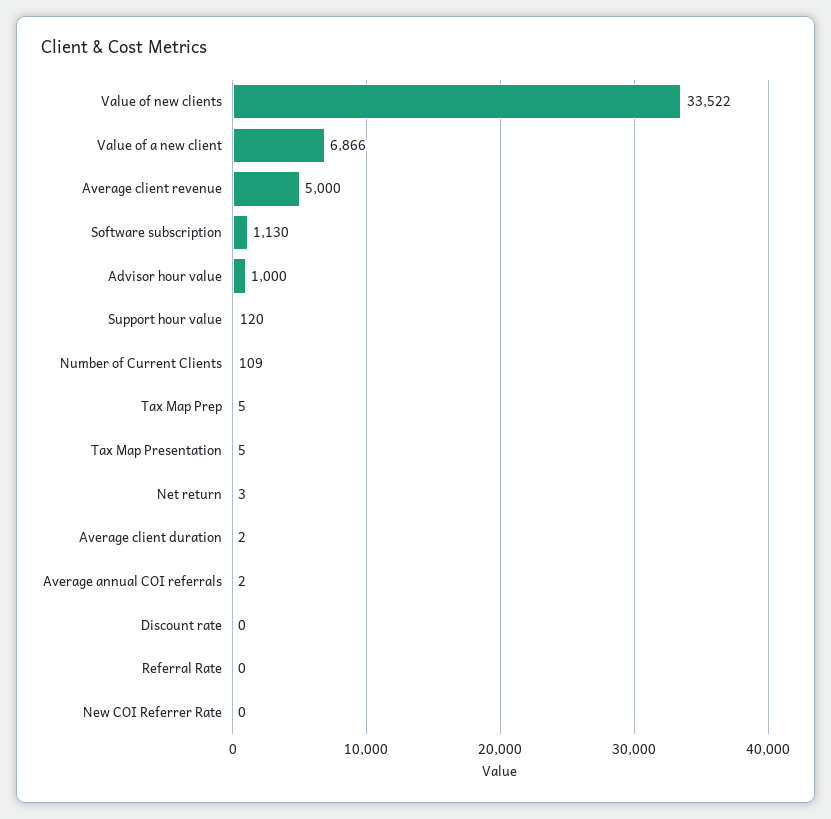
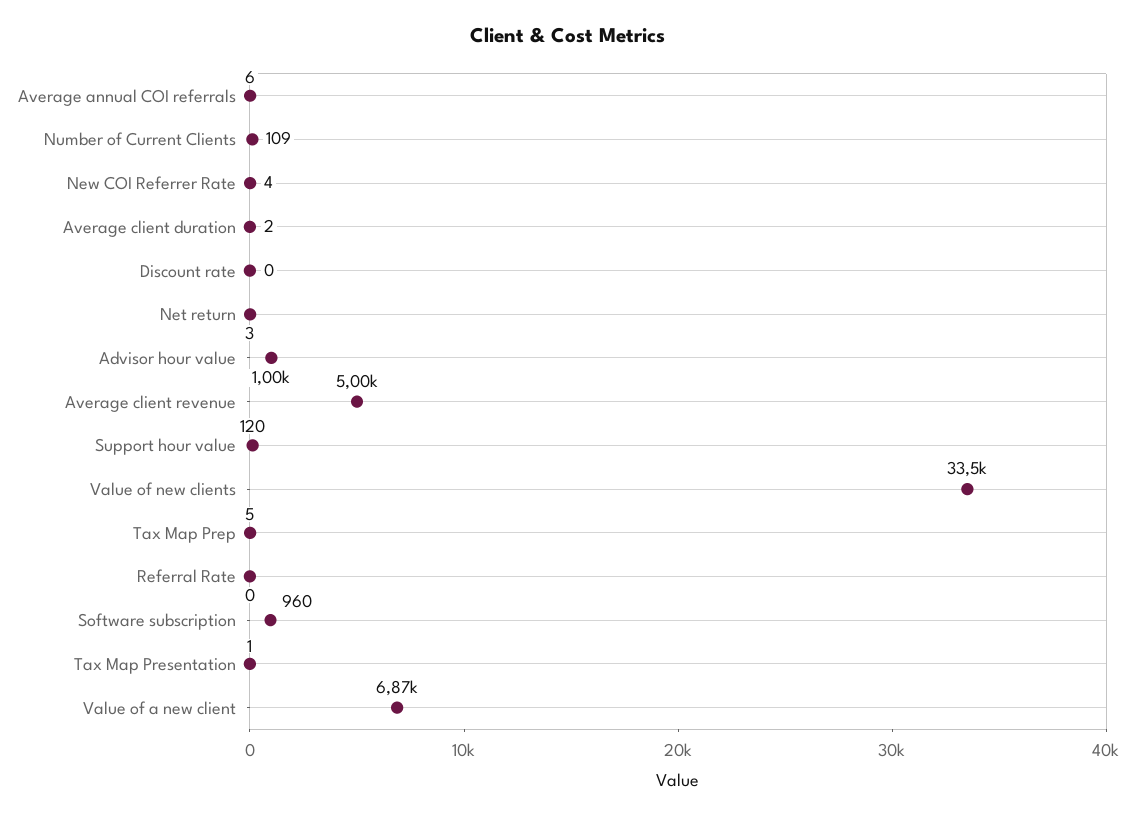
Software subscription: 1130 -> 960
Tax Map Presentation: 5 -> 1
Average annual COI referrals: 2 -> 6
New COI Referrer Rate: 0 -> 4

